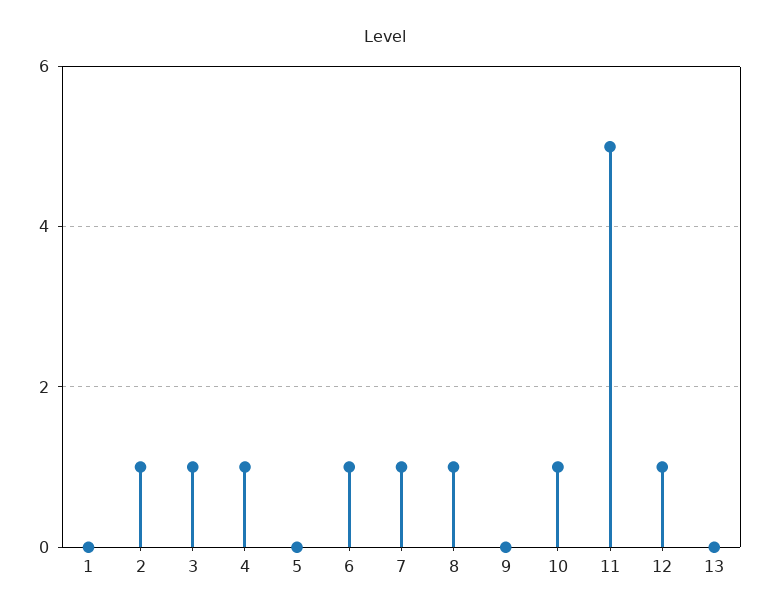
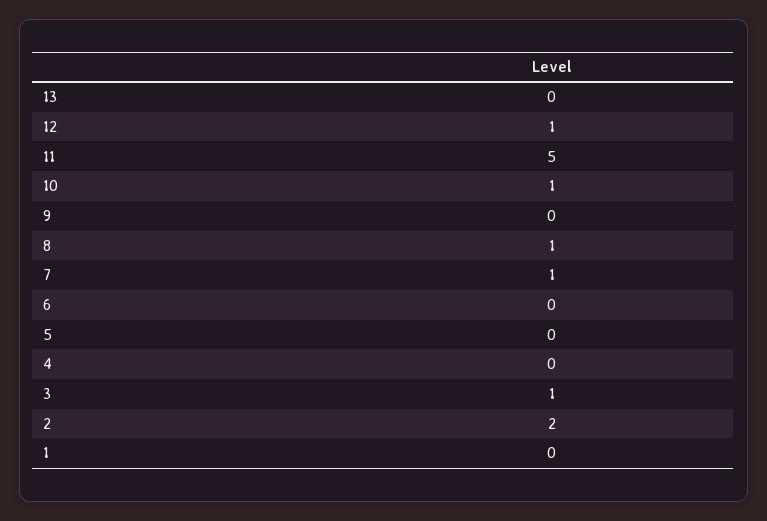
2: 1 -> 2
4: 1 -> 0
6: 1 -> 0

